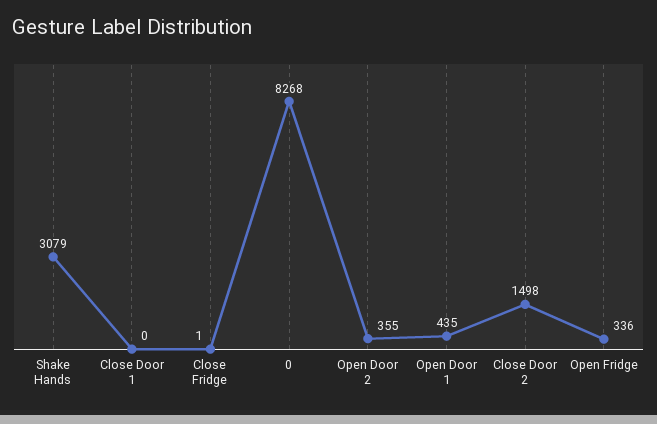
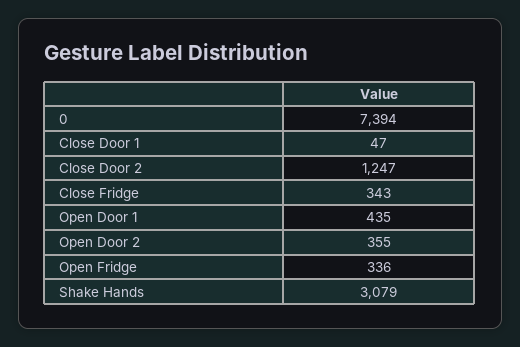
Close Door 1: 0 -> 47
Close Fridge: 1 -> 343
0: 8268 -> 7394
Close Door 2: 1498 -> 1247

